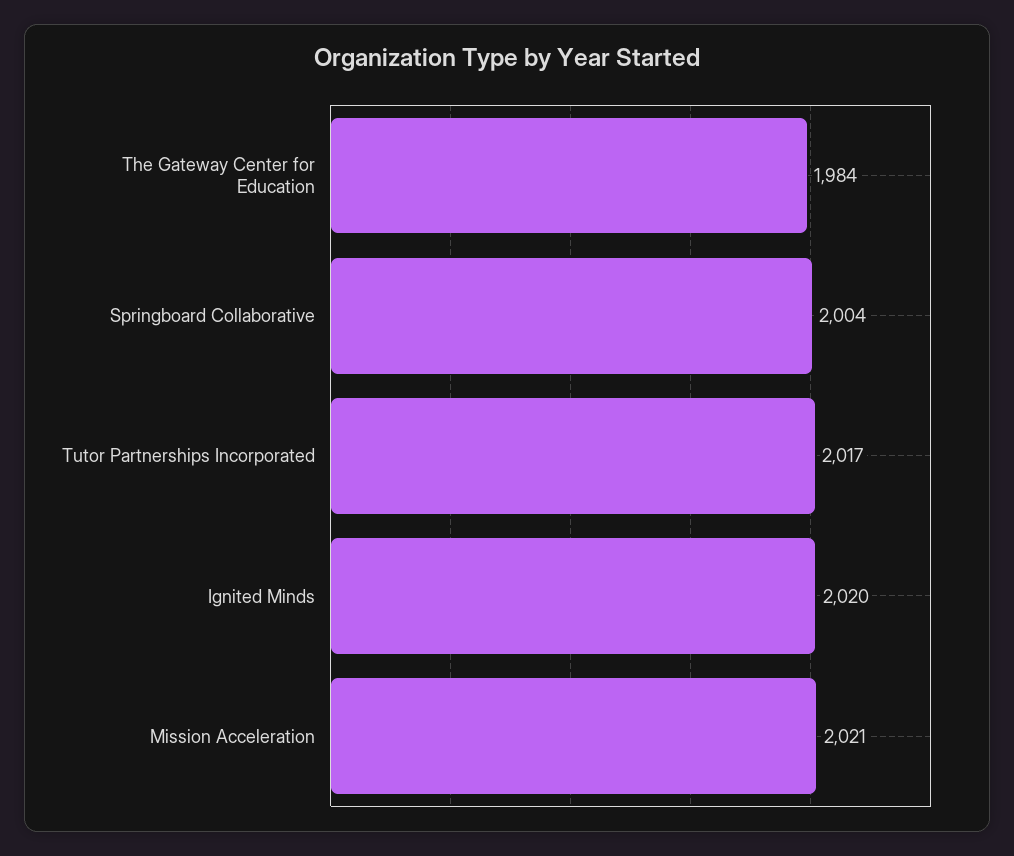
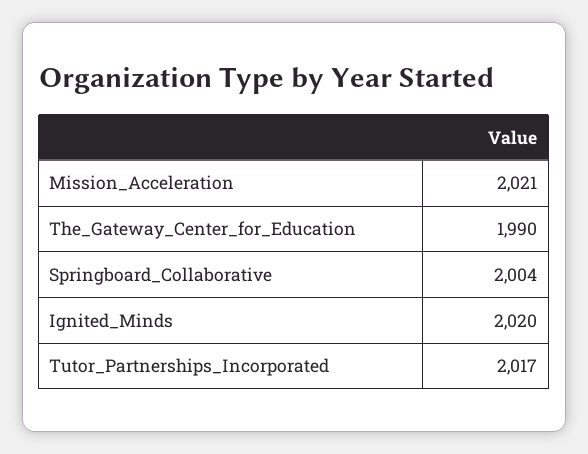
The Gateway Center for Education: 1984 -> 1990

